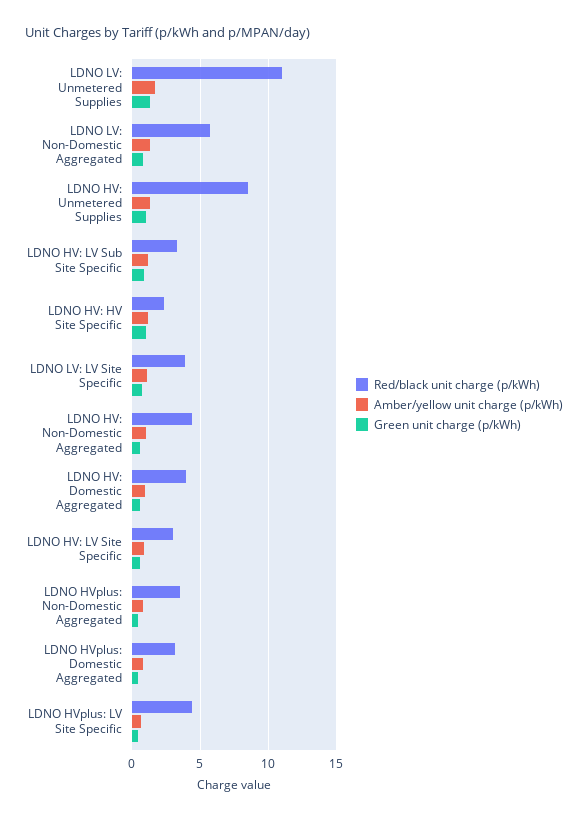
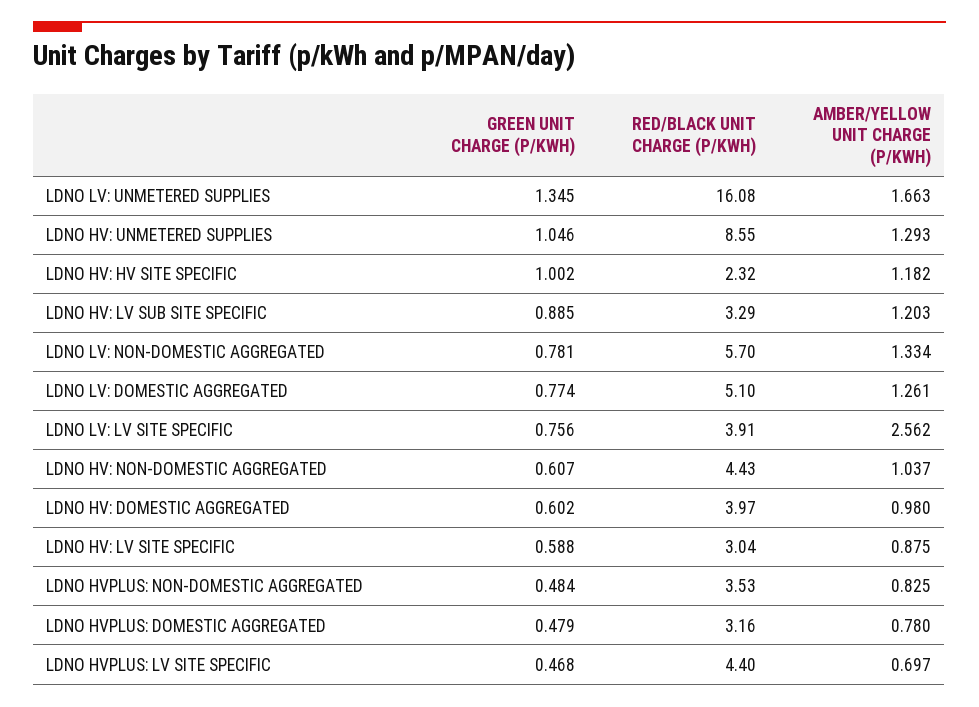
Red/black unit charge (p/kWh), LDNO LV: Unmetered Supplies: 11 -> 16.08
Amber/yellow unit charge (p/kWh), LDNO LV: LV Site Specific: 1 -> 2.562
Green unit charge (p/kWh), LDNO LV: DOMESTIC AGGREGATED: none -> 0.774
Red/black unit charge (p/kWh), LDNO LV: DOMESTIC AGGREGATED: none -> 5.1
Amber/yellow unit charge (p/kWh), LDNO LV: DOMESTIC AGGREGATED: none -> 1.261

